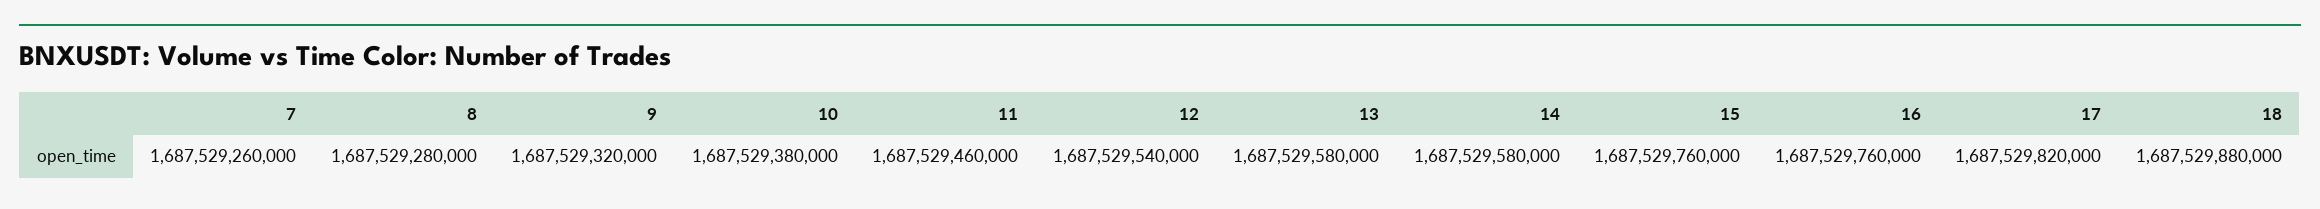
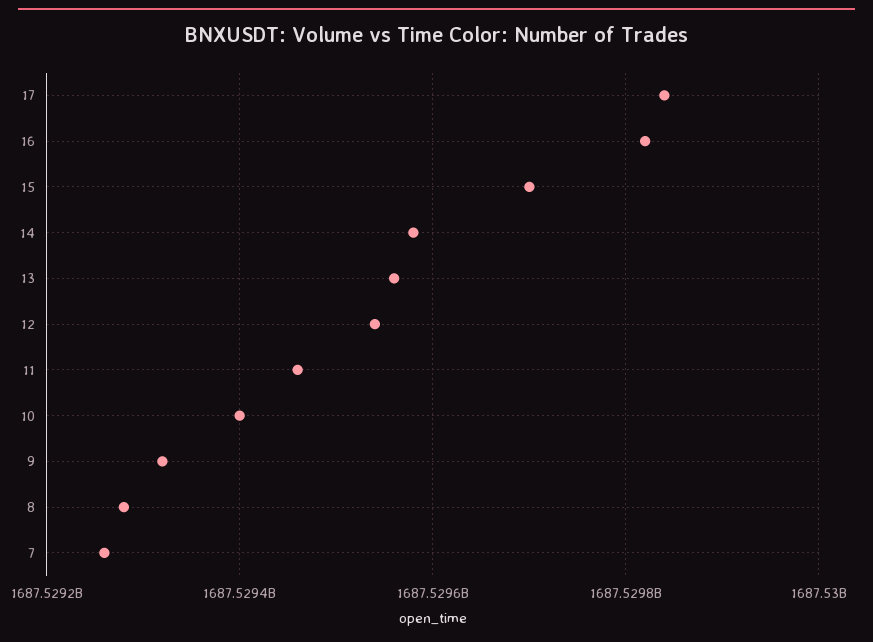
10: 1687529380000 -> 1687529400000
13: 1687529580000 -> 1687529560000
15: 1687529760000 -> 1687529700000
16: 1687529760000 -> 1687529820000
17: 1687529820000 -> 1687529840000
18: 1687529880000 -> none

